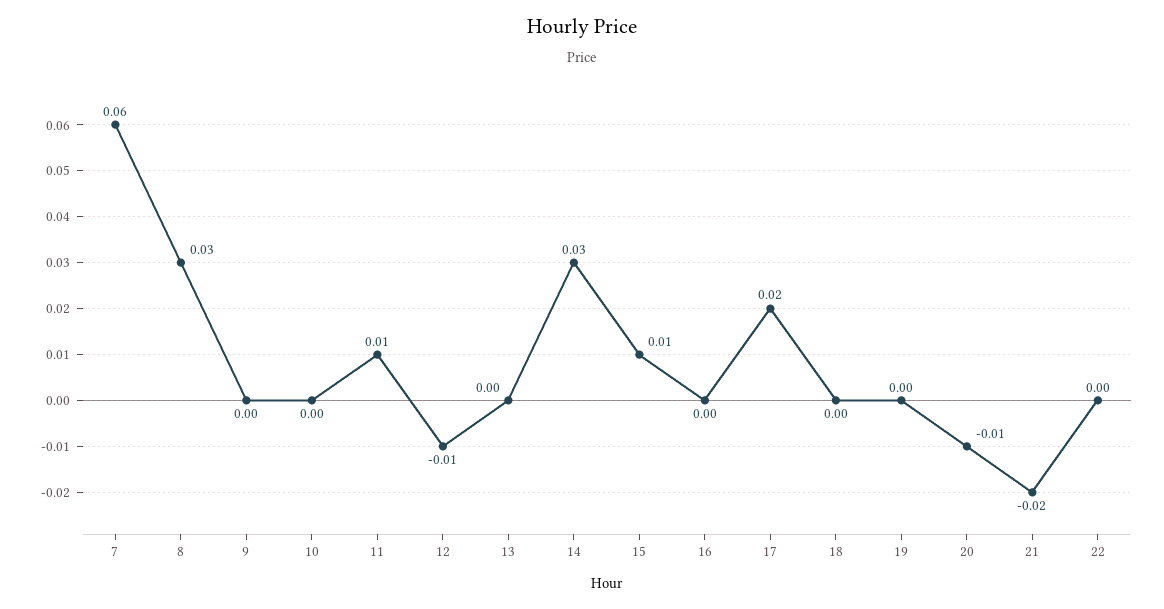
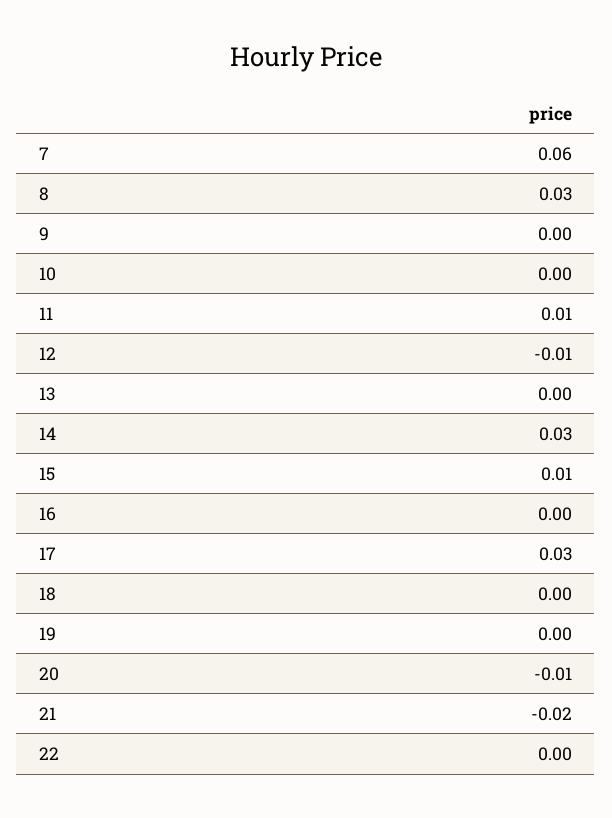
17: 0.02 -> 0.03

